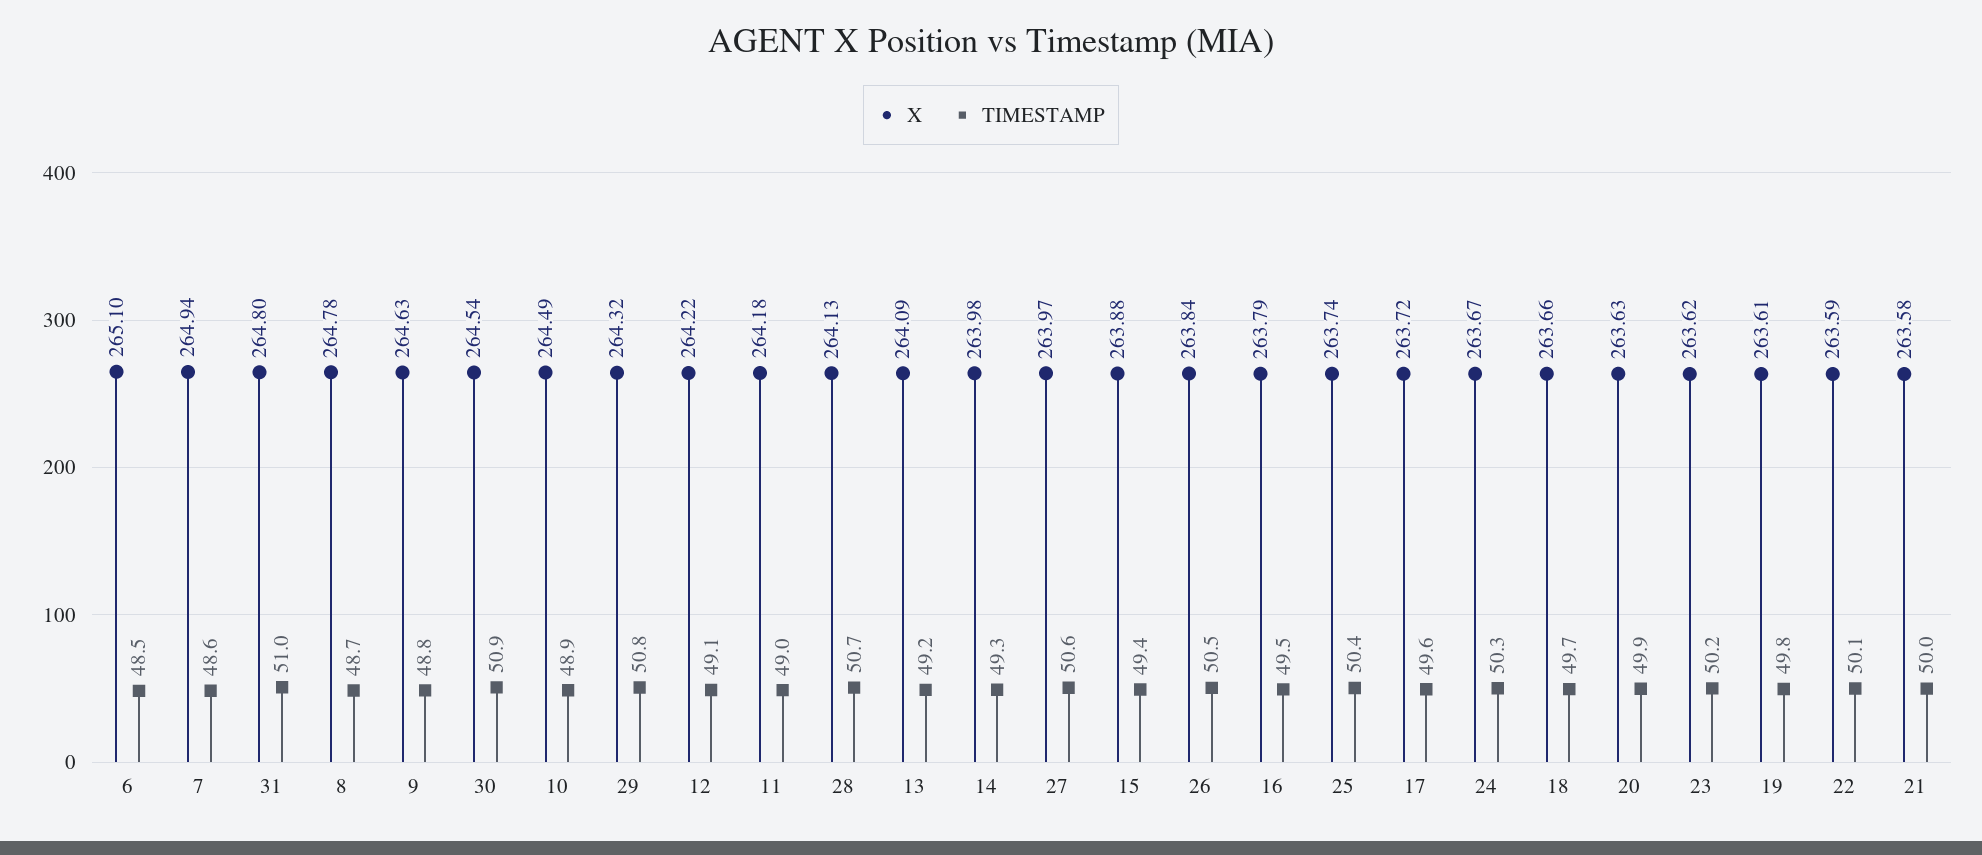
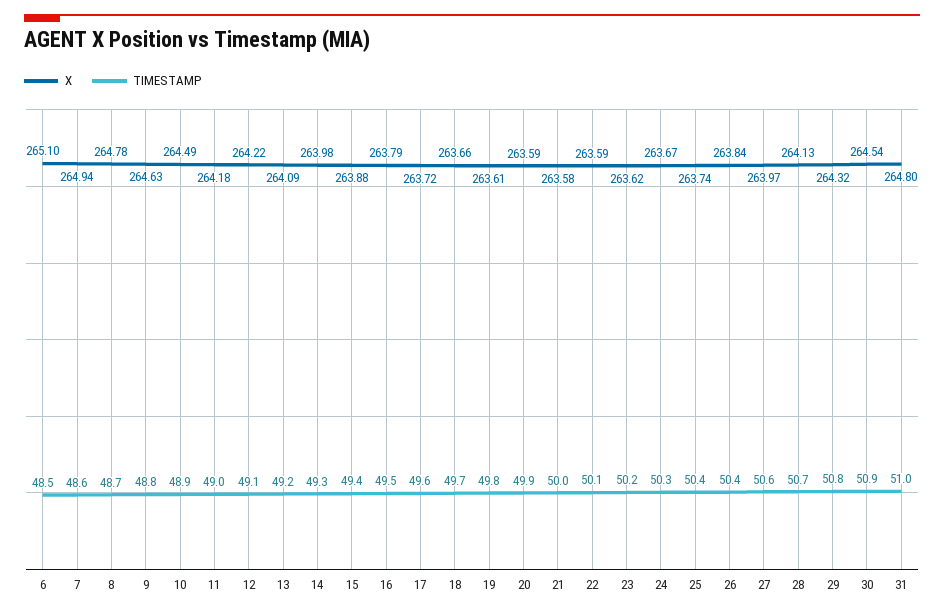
TIMESTAMP, 26: 50.5 -> 50.4
X, 20: 263.63 -> 263.59

